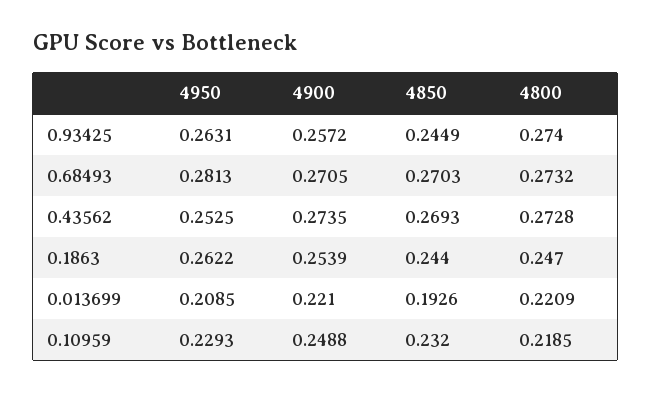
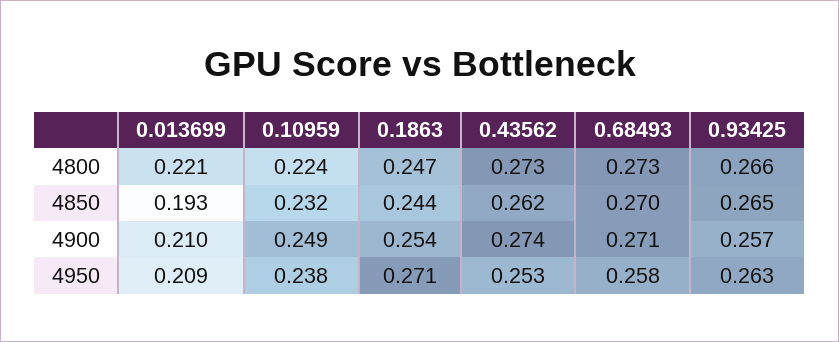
4850, 0.93425: 0.2449 -> 0.265
4800, 0.93425: 0.274 -> 0.266
4950, 0.68493: 0.2813 -> 0.258
4850, 0.43562: 0.2693 -> 0.262
4950, 0.1863: 0.2622 -> 0.271
4900, 0.013699: 0.221 -> 0.21
4950, 0.10959: 0.2293 -> 0.238
4800, 0.10959: 0.2185 -> 0.224

